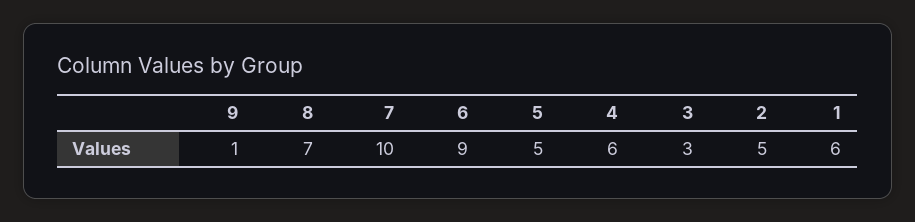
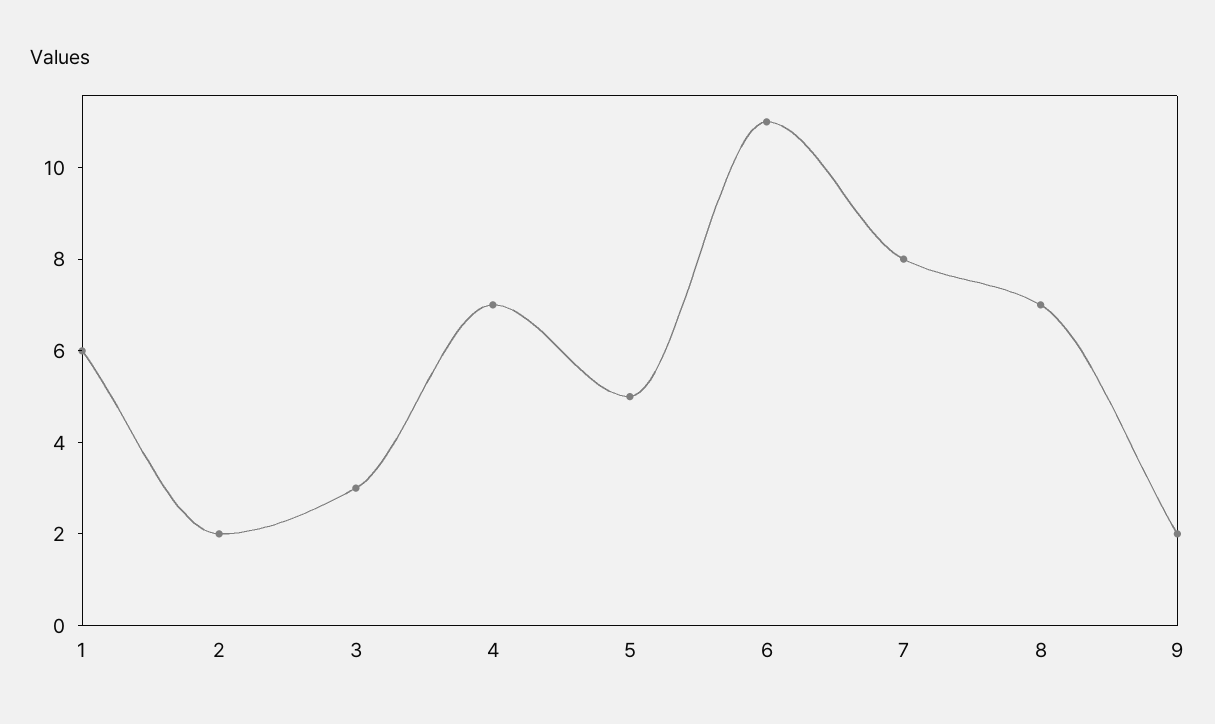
9: 1 -> 2
7: 10 -> 8
6: 9 -> 11
4: 6 -> 7
2: 5 -> 2

